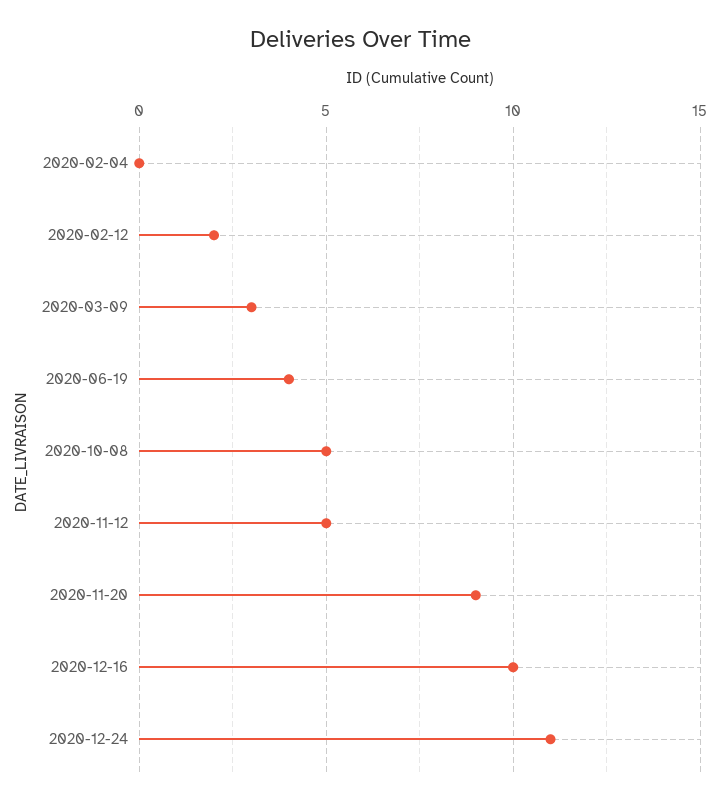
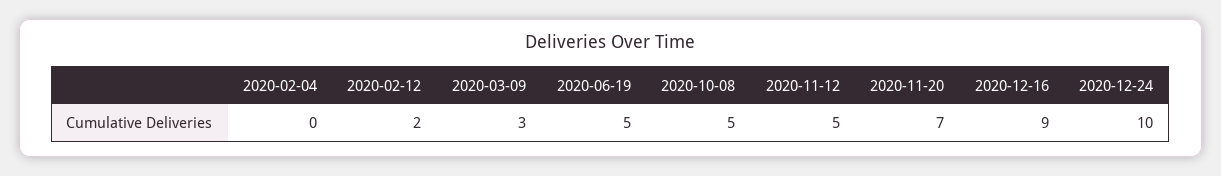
2020-06-19: 4 -> 5
2020-11-20: 9 -> 7
2020-12-16: 10 -> 9
2020-12-24: 11 -> 10

